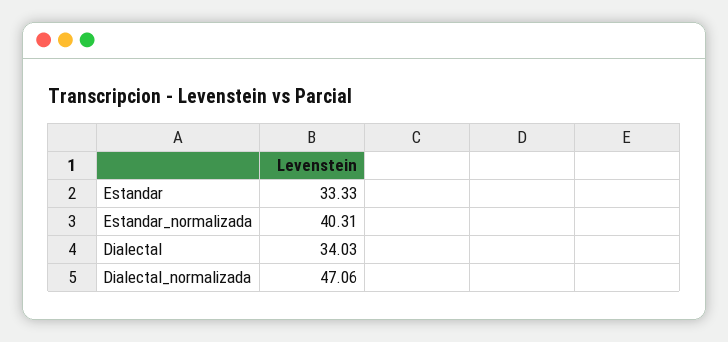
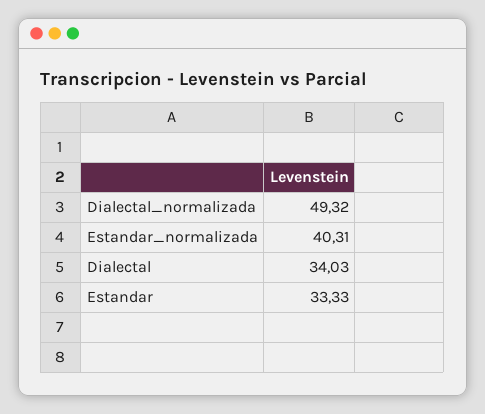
Dialectal_normalizada: 47.06 -> 49.32

